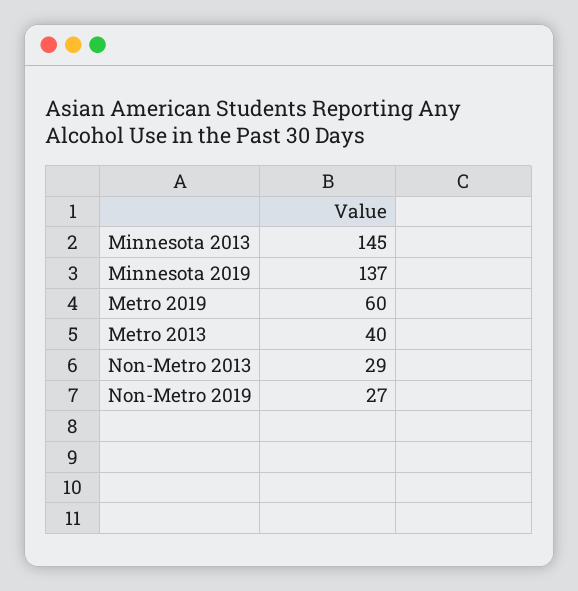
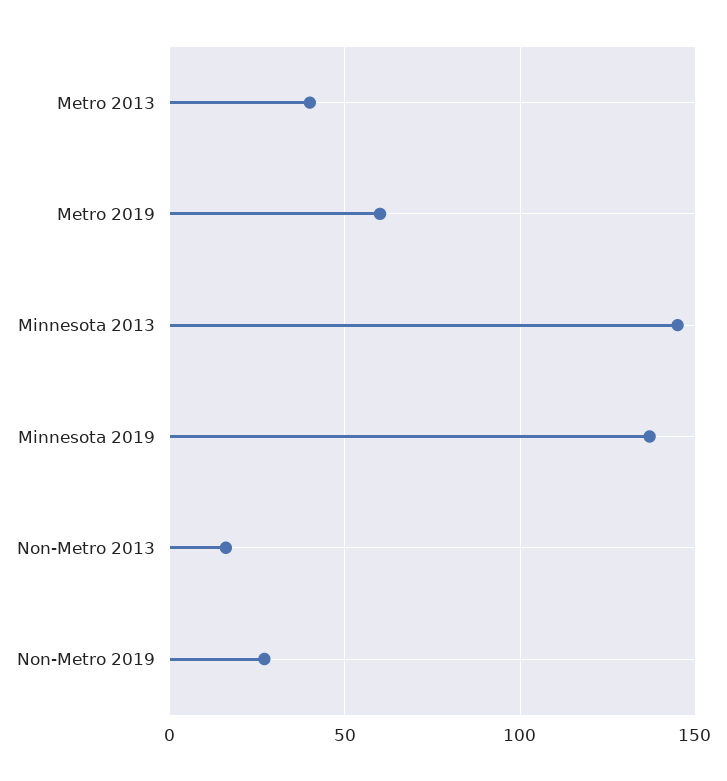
Non-Metro 2013: 29 -> 15

